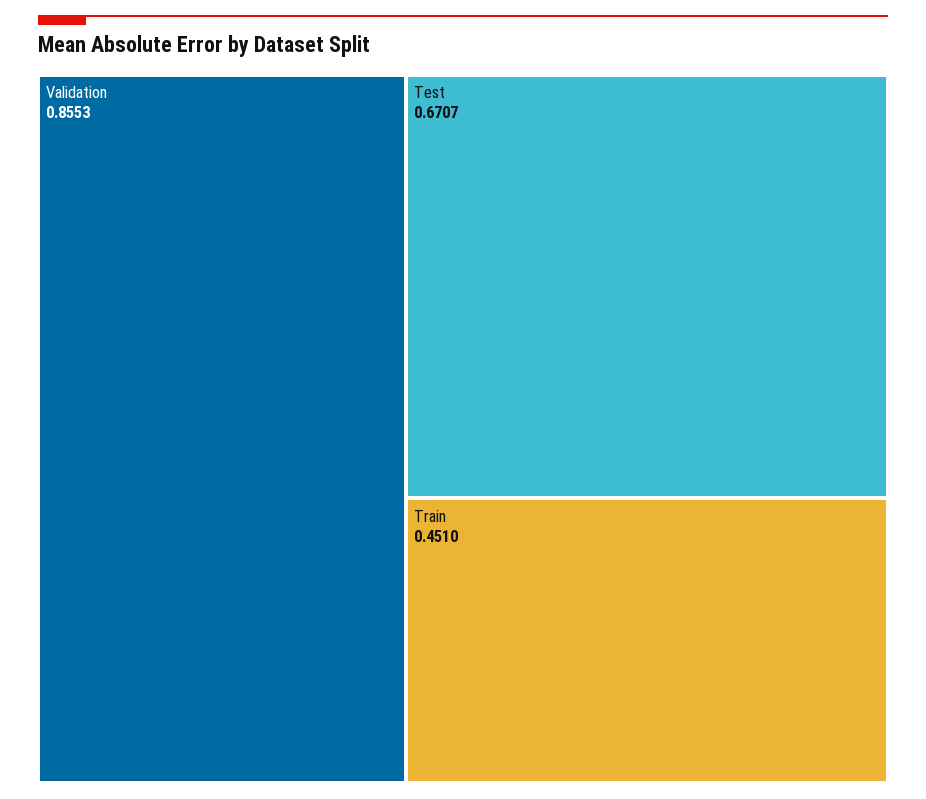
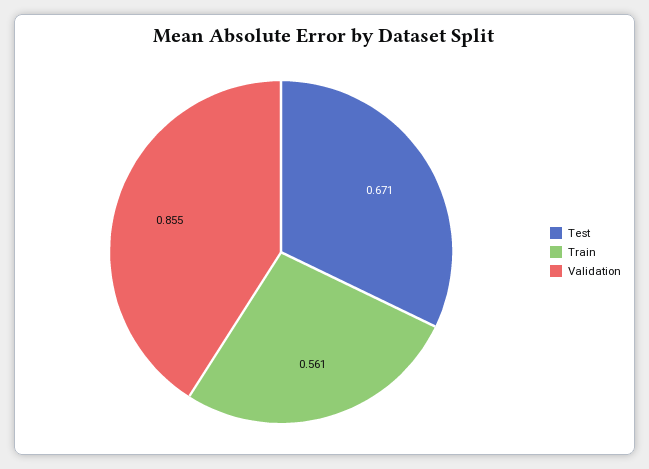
Train: 0.451 -> 0.561

